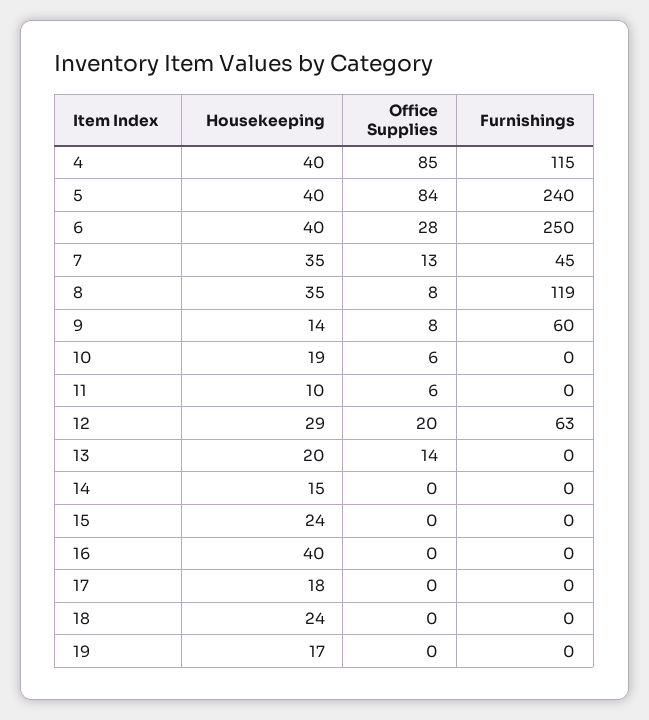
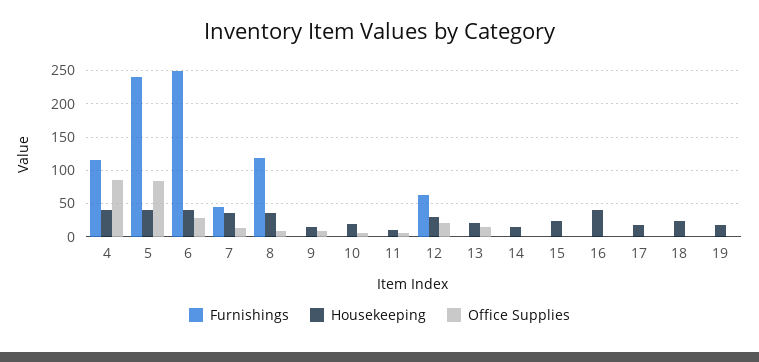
Furnishings, 9: 60 -> 0

